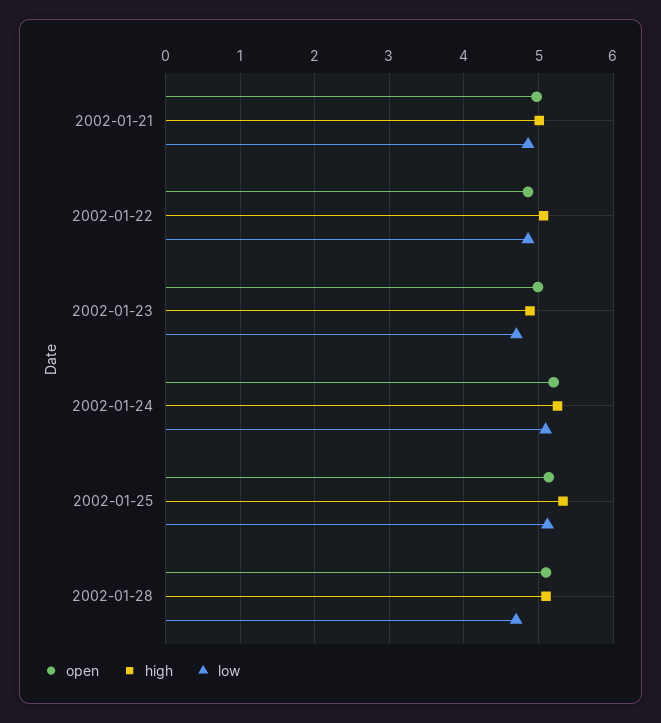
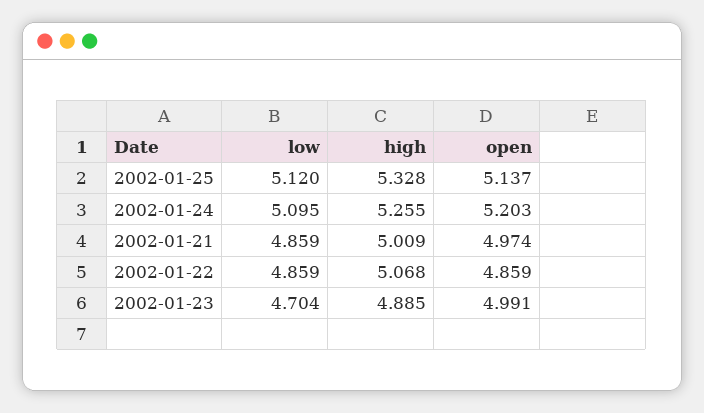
open, 2002-01-28: 5.1 -> none
high, 2002-01-28: 5.1 -> none
low, 2002-01-28: 4.7 -> none

